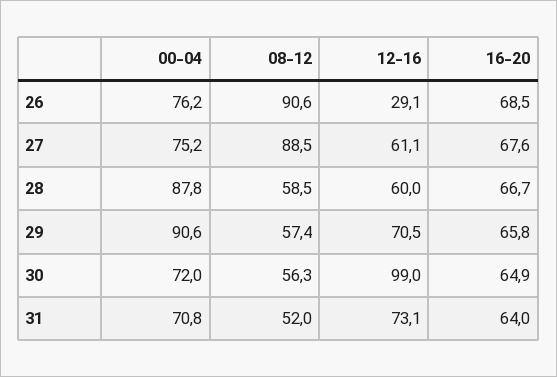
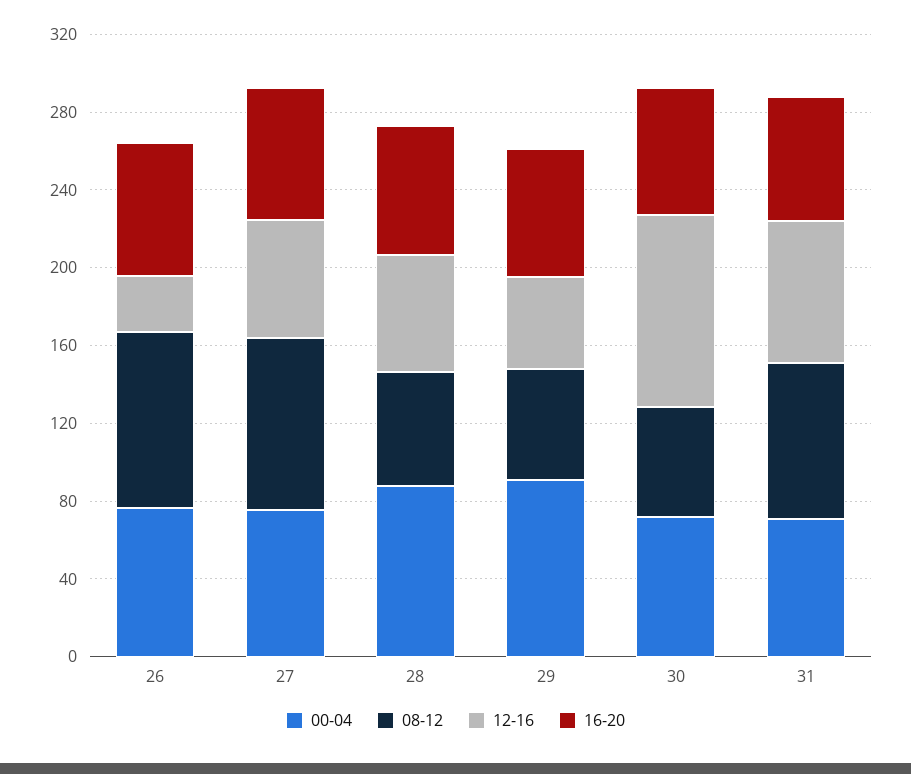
12-16, 29: 70.5 -> 50
08-12, 31: 52 -> 80

